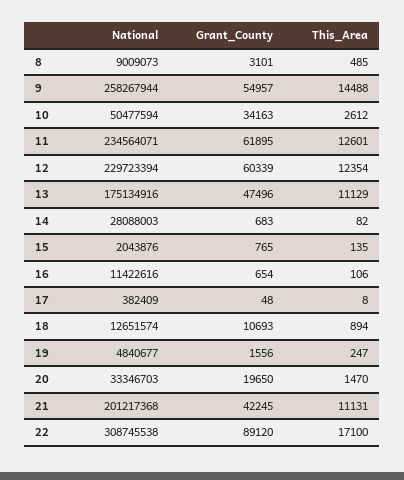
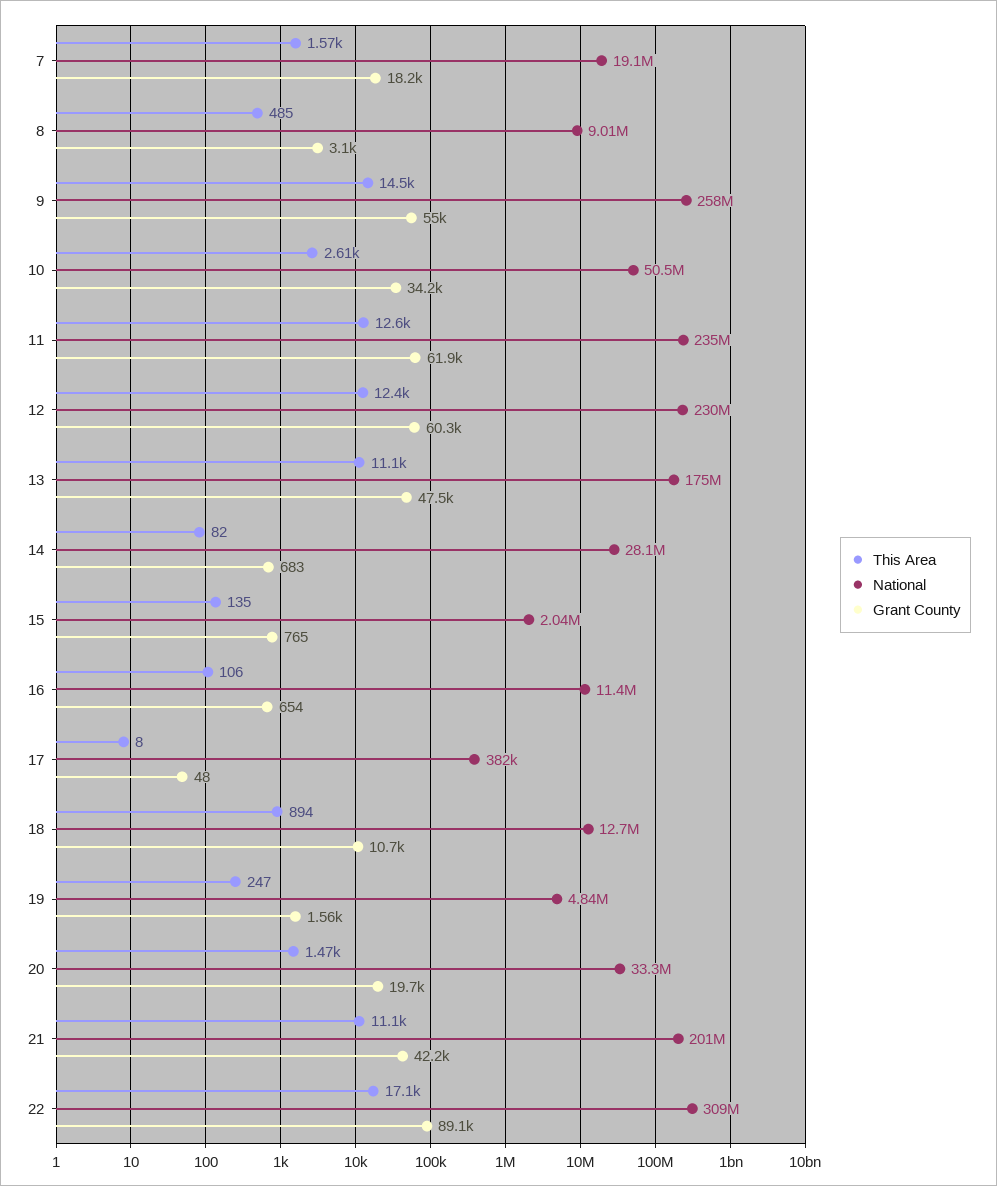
This_Area, 7: none -> 1570
National, 7: none -> 19100000
Grant_County, 7: none -> 18200

